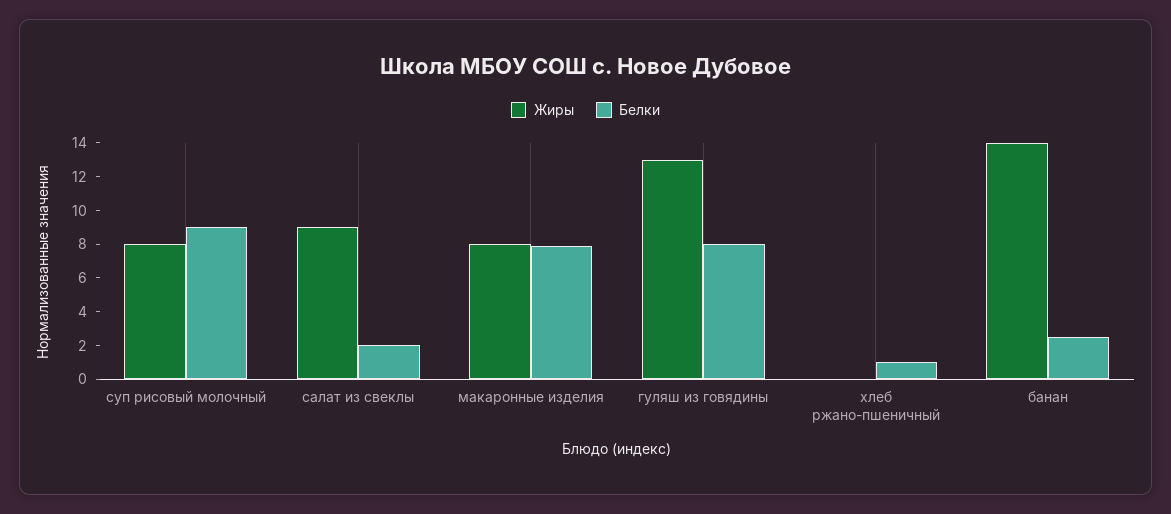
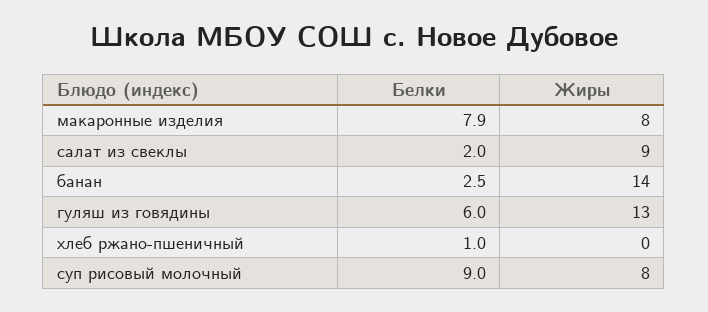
Белки, гуляш из говядины: 8 -> 6

